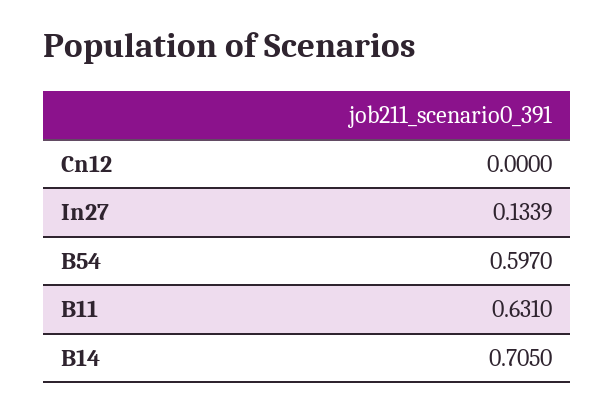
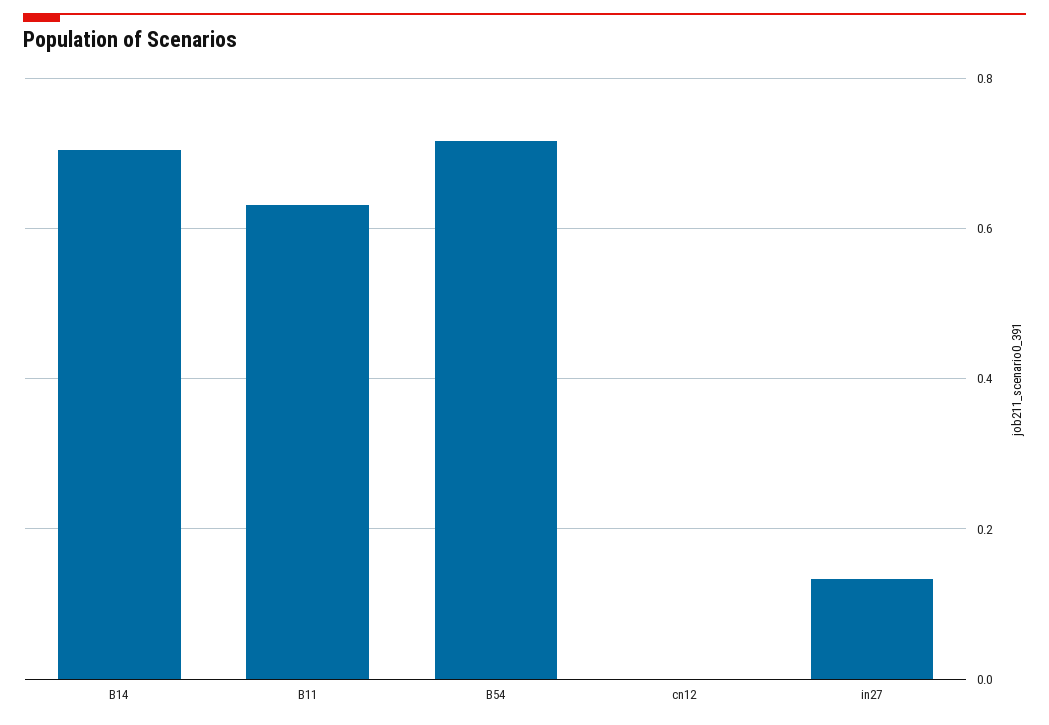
B54: 0.597 -> 0.72

